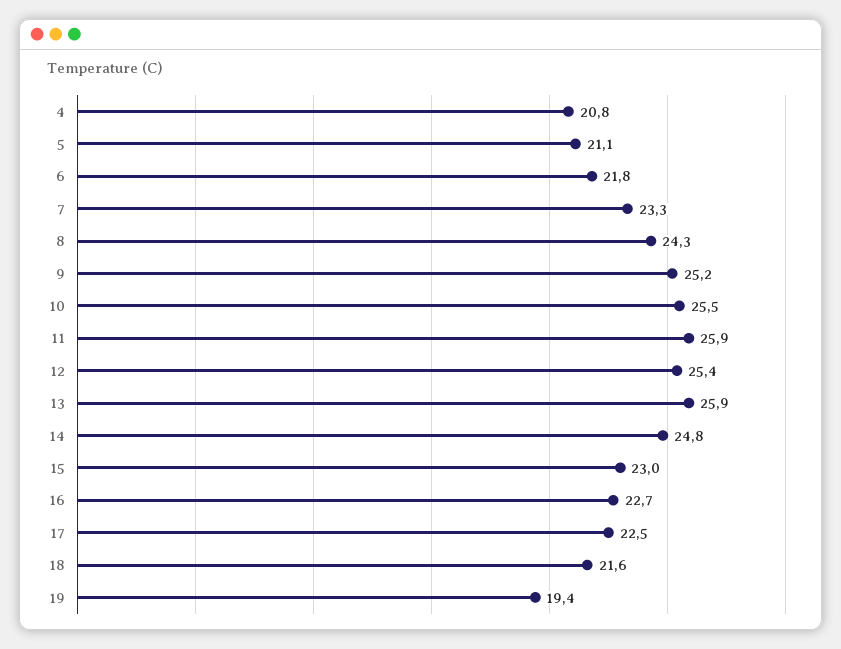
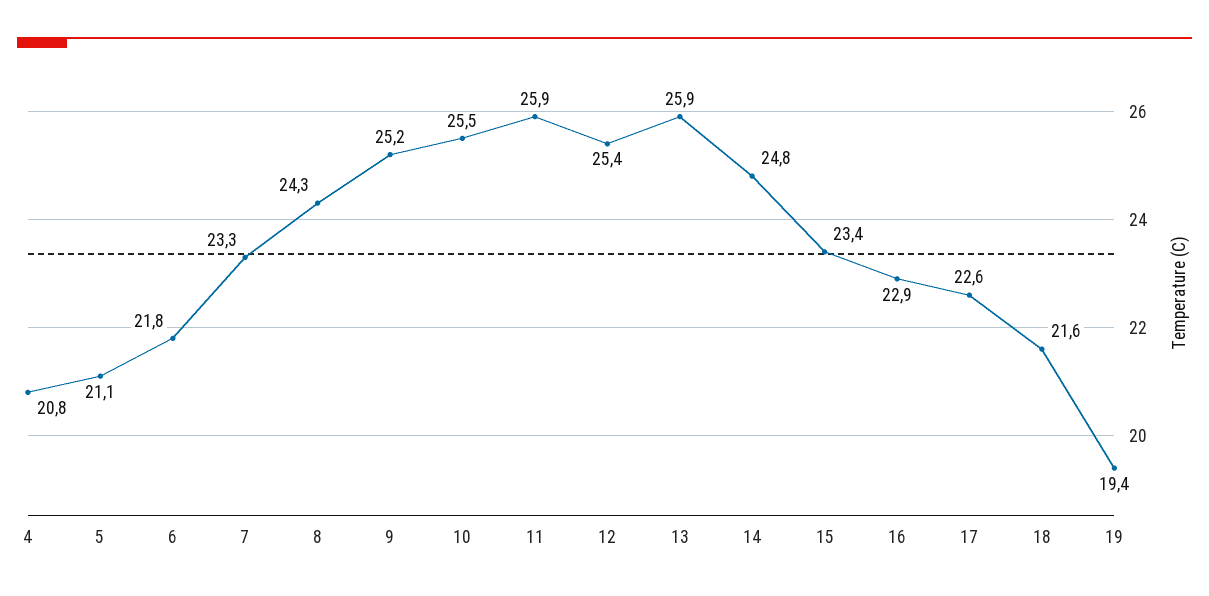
15: 23 -> 23.4
16: 22.7 -> 22.9
17: 22.5 -> 22.6

